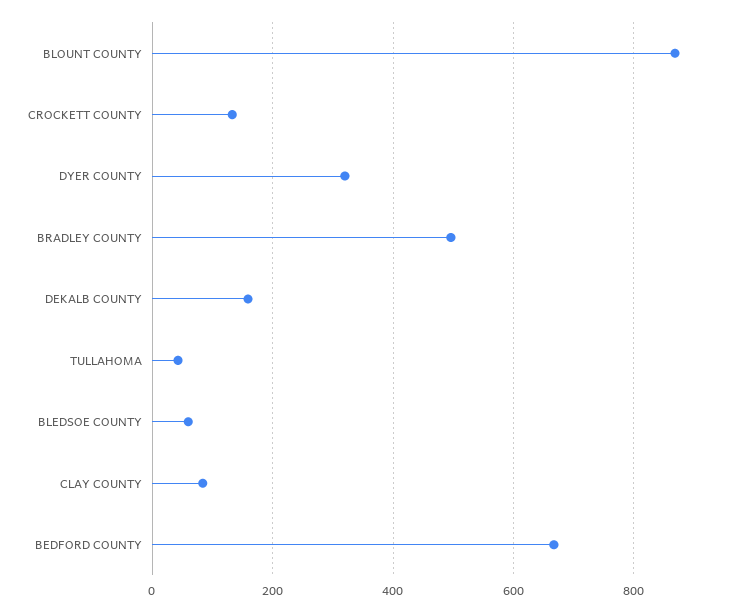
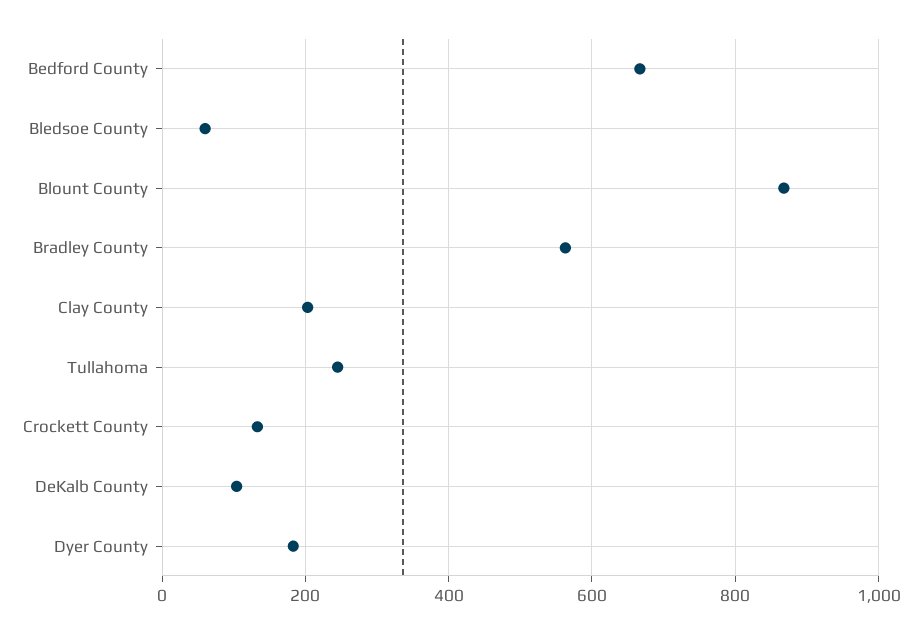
DYER COUNTY: 320 -> 180
BRADLEY COUNTY: 500 -> 560
DEKALB COUNTY: 160 -> 100
TULLAHOMA: 40 -> 240
CLAY COUNTY: 80 -> 200

